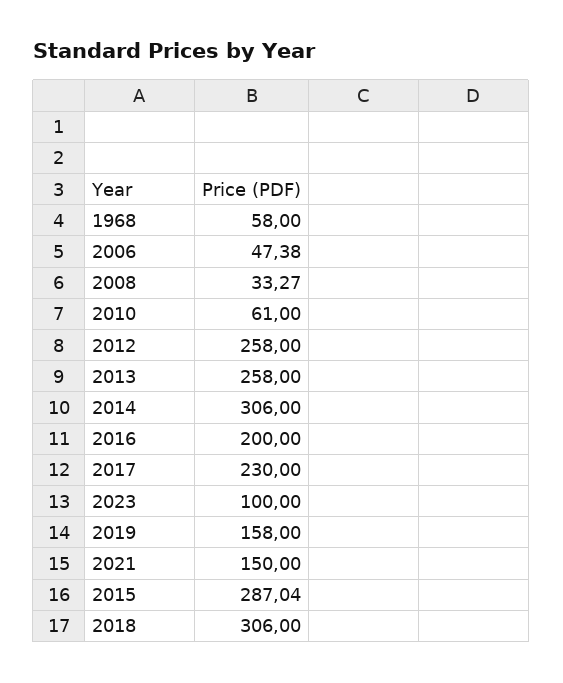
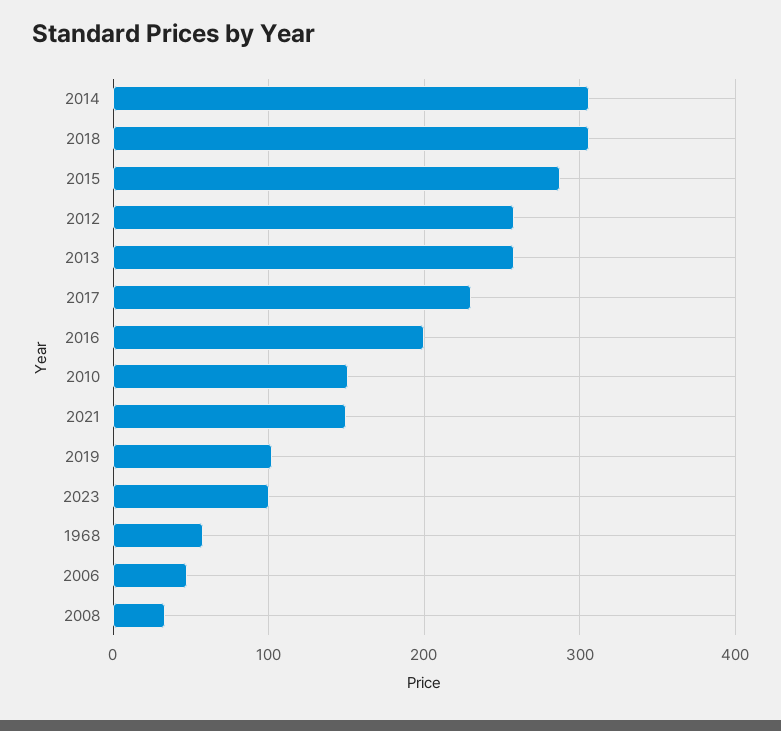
2010: 61 -> 150
2019: 158 -> 100

